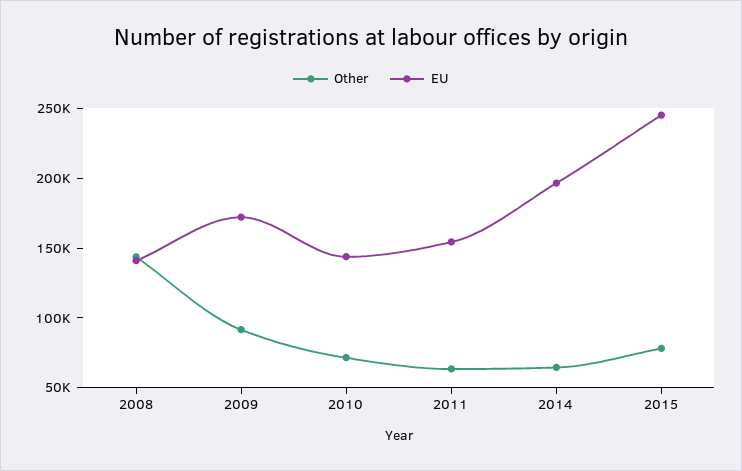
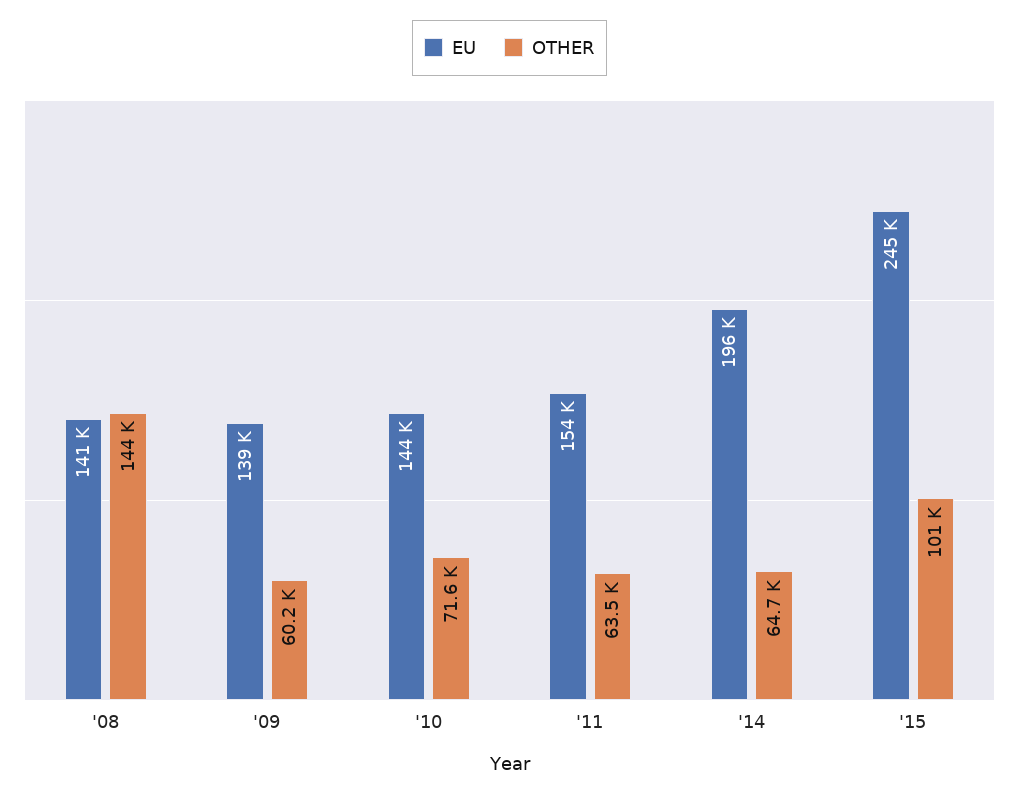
Other, 2009: 90000 -> 60200
EU, 2009: 170000 -> 139000
Other, 2015: 80000 -> 101000

